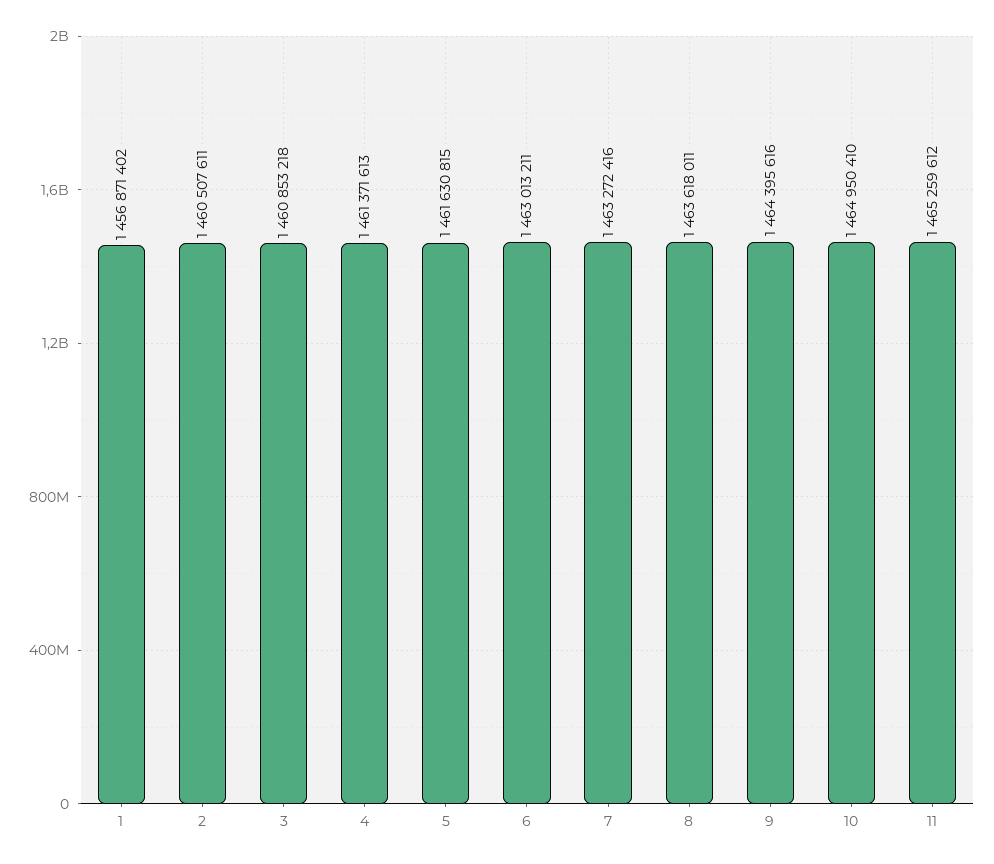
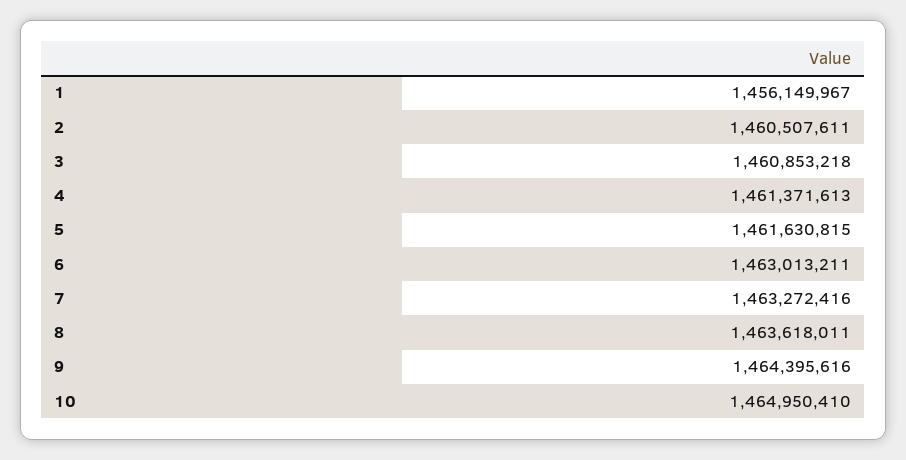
1: 1456871402 -> 1456149967
11: 1465259612 -> none

